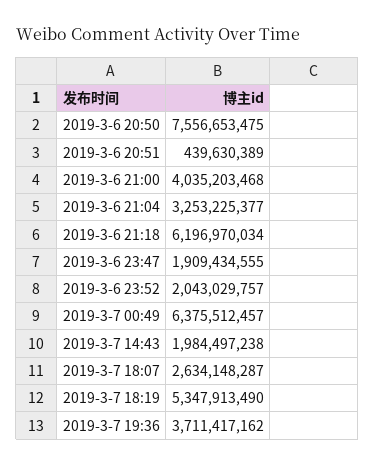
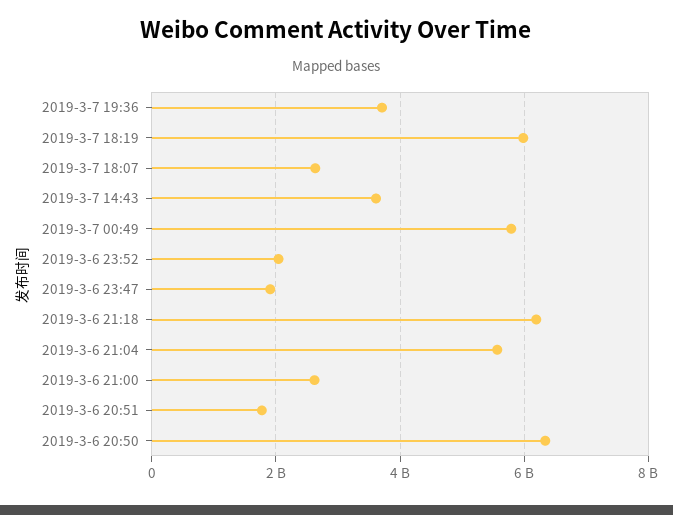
2019-3-6 20:50: 7556653475 -> 6400000000
2019-3-6 20:51: 439630389 -> 1800000000
2019-3-6 21:00: 4035203468 -> 2600000000
2019-3-6 21:04: 3253225377 -> 5600000000
2019-3-7 00:49: 6375512457 -> 5800000000
2019-3-7 14:43: 1984497238 -> 3600000000
2019-3-7 18:19: 5347913490 -> 6000000000

